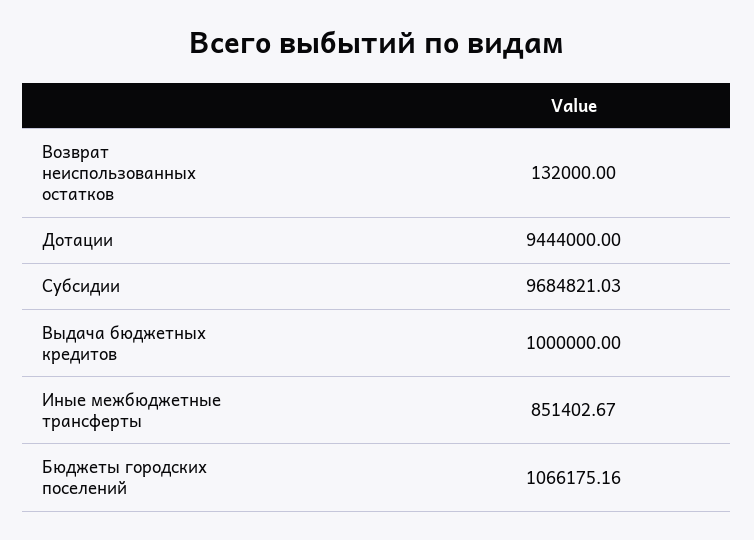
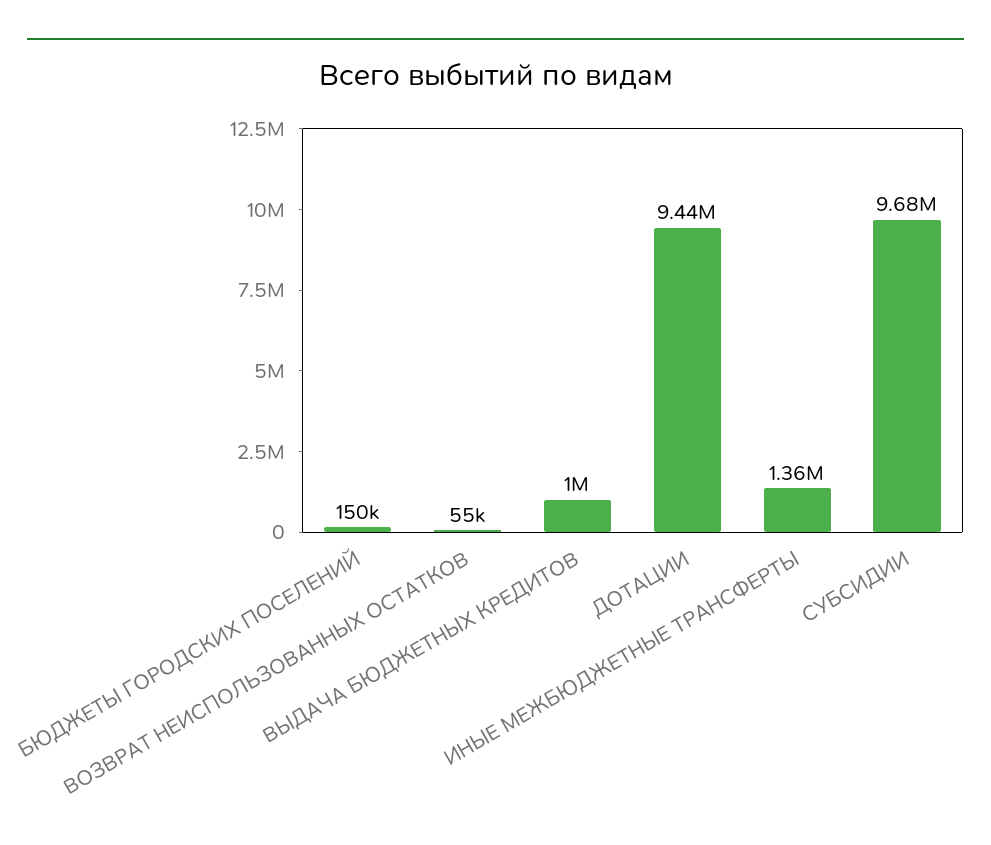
Возврат неиспользованных остатков: 132000 -> 55000
Иные межбюджетные трансферты: 851402.67 -> 1360000
Бюджеты городских поселений: 1066175.16 -> 150000

